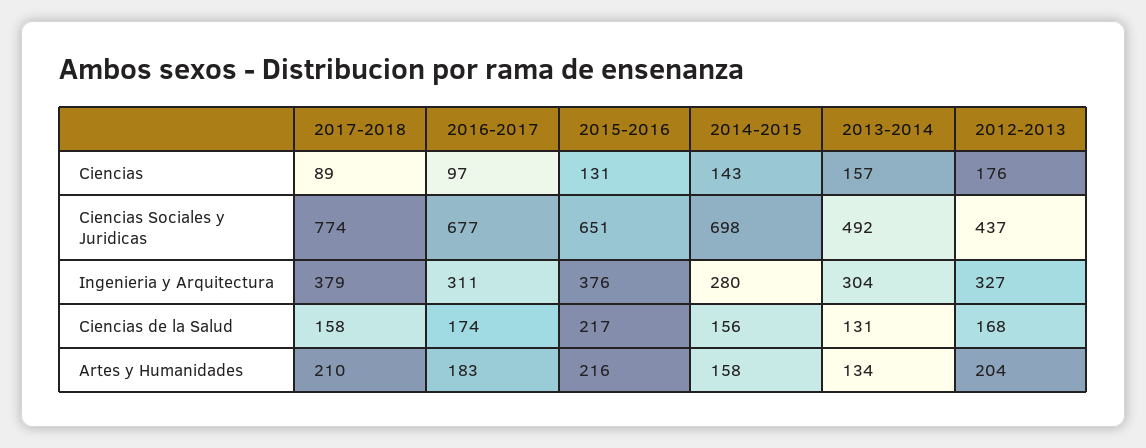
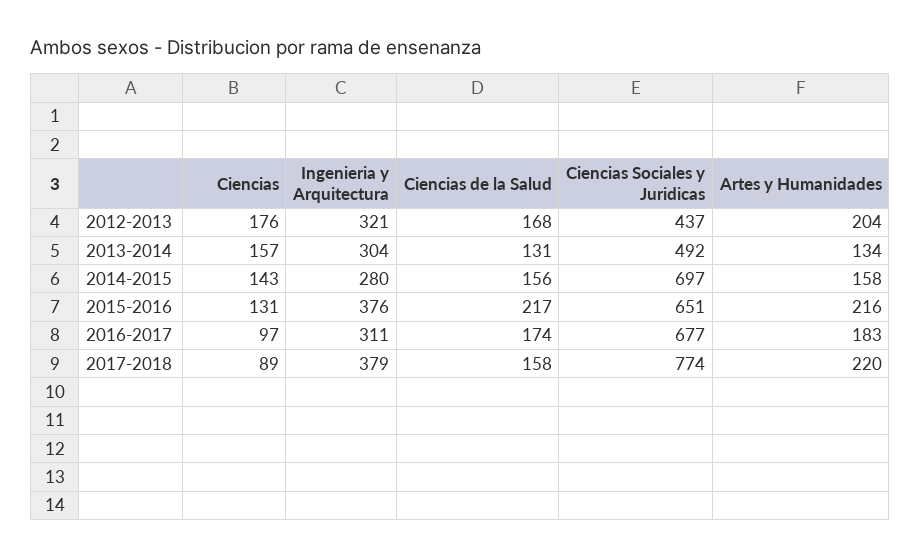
2014-2015, Ciencias Sociales y Juridicas: 698 -> 697
2012-2013, Ingenieria y Arquitectura: 327 -> 321
2017-2018, Artes y Humanidades: 210 -> 220

